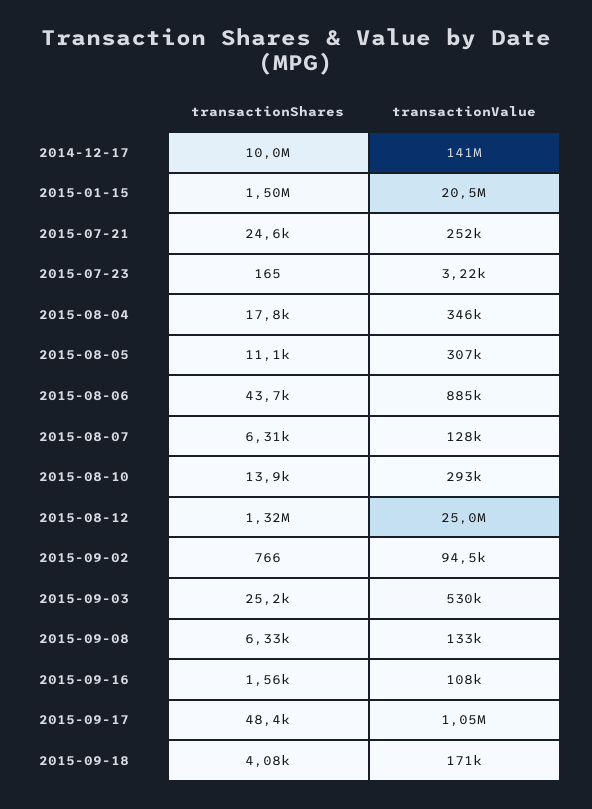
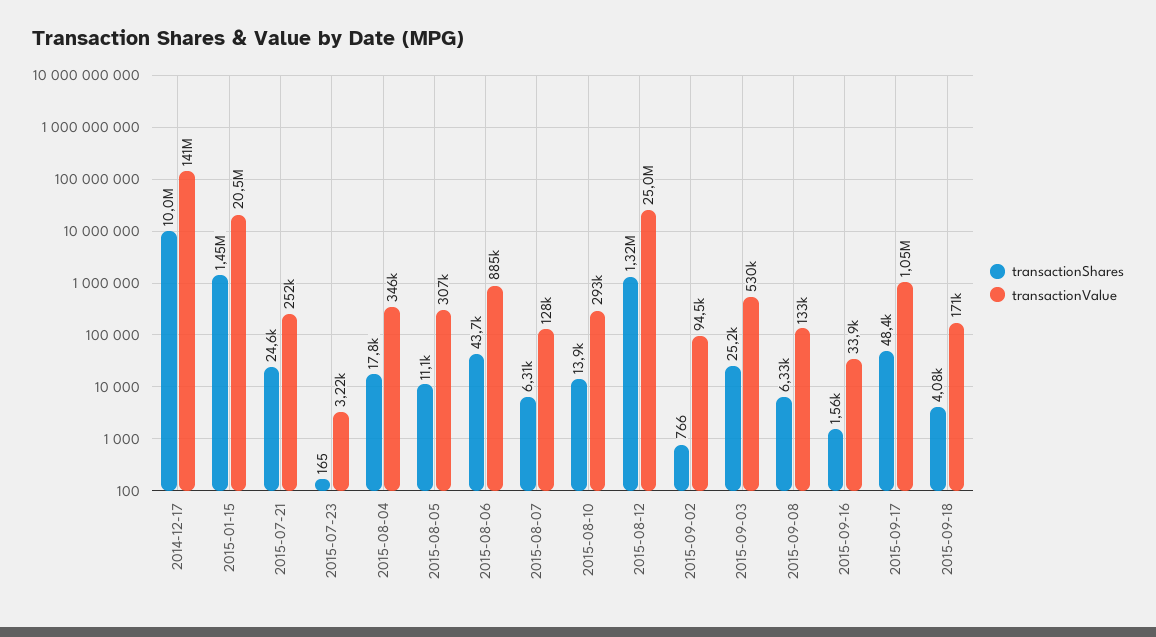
transactionShares, 2015-01-15: 1500000 -> 1450000
transactionValue, 2015-09-16: 108000 -> 33900

